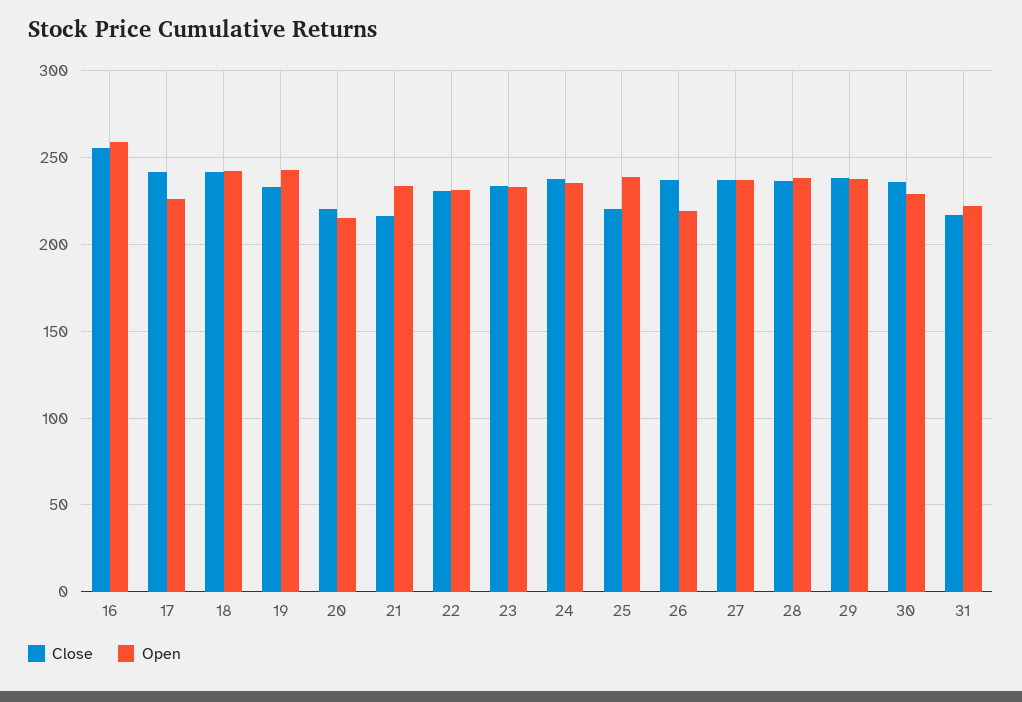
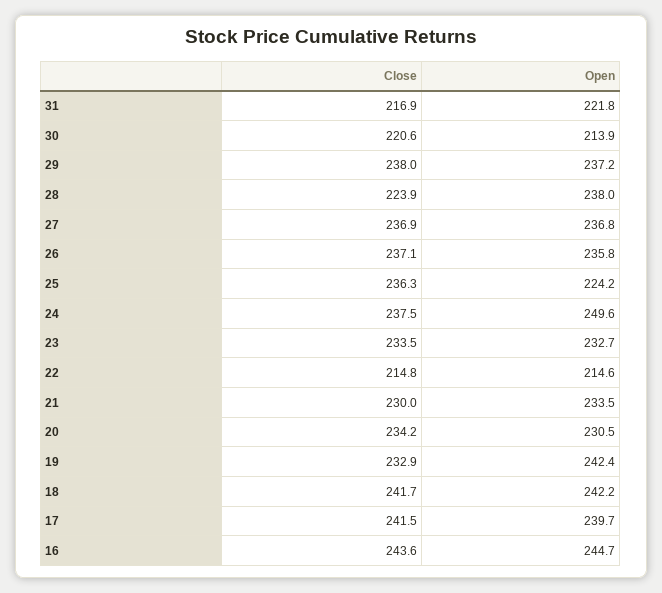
Close, 16: 255 -> 243.6
Open, 16: 260 -> 244.7
Open, 17: 225 -> 239.7
Close, 20: 220 -> 234.2
Open, 20: 215 -> 230.5
Close, 21: 215 -> 230
Close, 22: 230 -> 214.8
Open, 22: 230 -> 214.6
Open, 24: 235 -> 249.6
Close, 25: 220 -> 236.3
Open, 25: 240 -> 224.2
Open, 26: 220 -> 235.8
Close, 28: 235 -> 223.9
Close, 30: 235 -> 220.6
Open, 30: 230 -> 213.9

